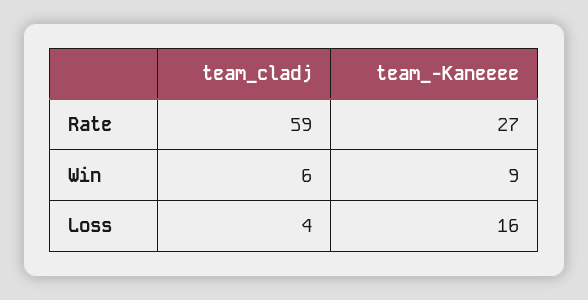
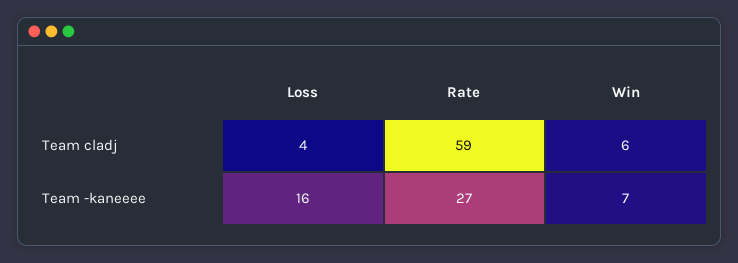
team_-Kaneeee, Win: 9 -> 7

